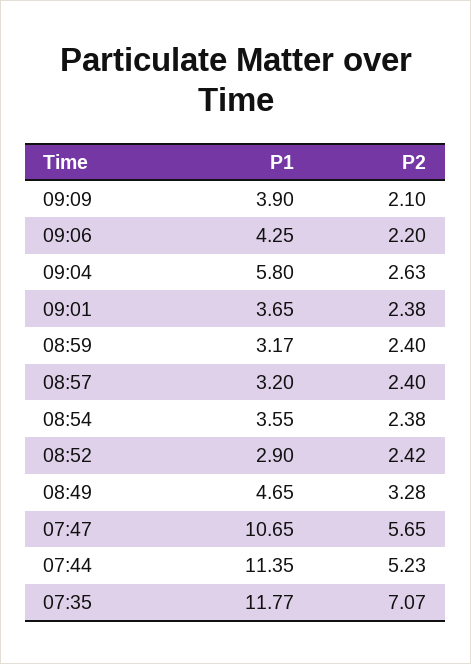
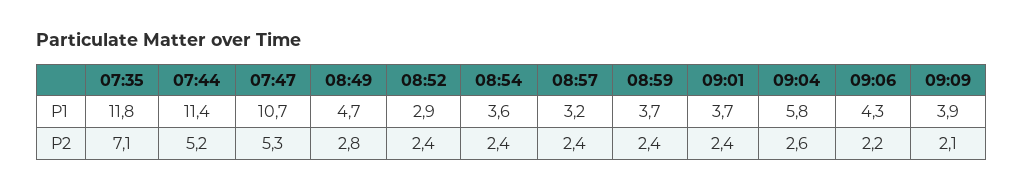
P1, 08:59: 3.17 -> 3.7
P2, 08:49: 3.28 -> 2.8
P2, 07:47: 5.65 -> 5.3

